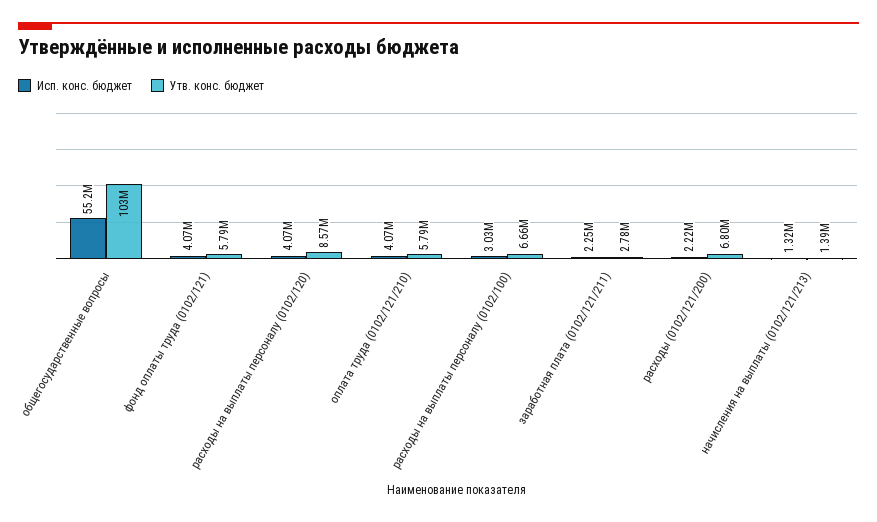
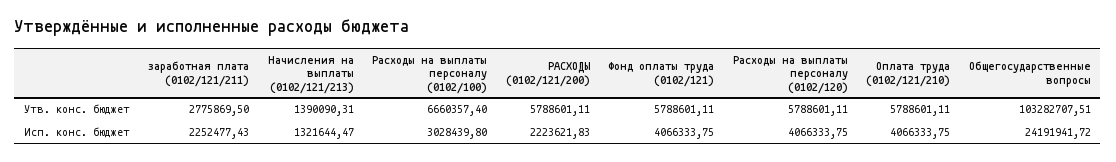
Исп. конс. бюджет, общегосударственные вопросы: 55200000 -> 24191941.72
Утв. конс. бюджет, расходы на выплаты персоналу (0102/120): 8570000 -> 5788601.11
Утв. конс. бюджет, расходы (0102/121/200): 6800000 -> 5788601.11

